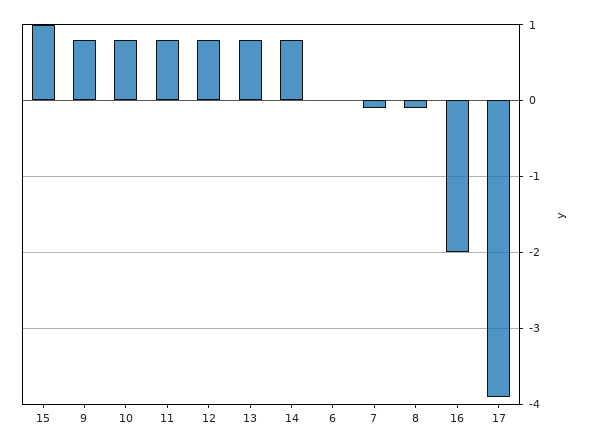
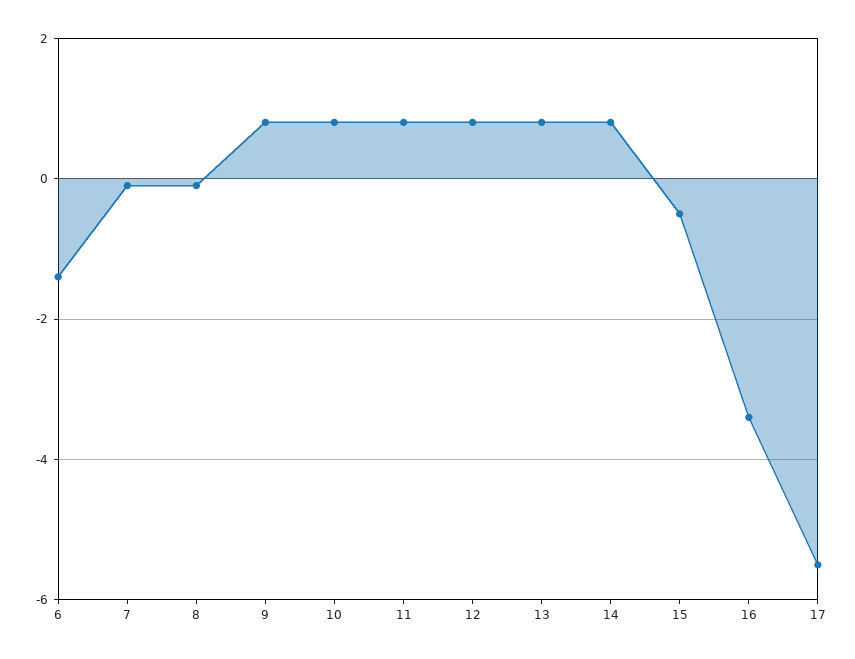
15: 1 -> -0.5
6: 0 -> -1.5
16: -2 -> -3.5
17: -3.9 -> -5.5

